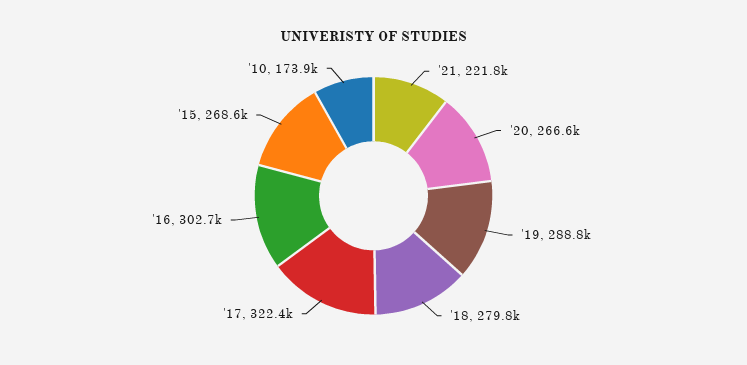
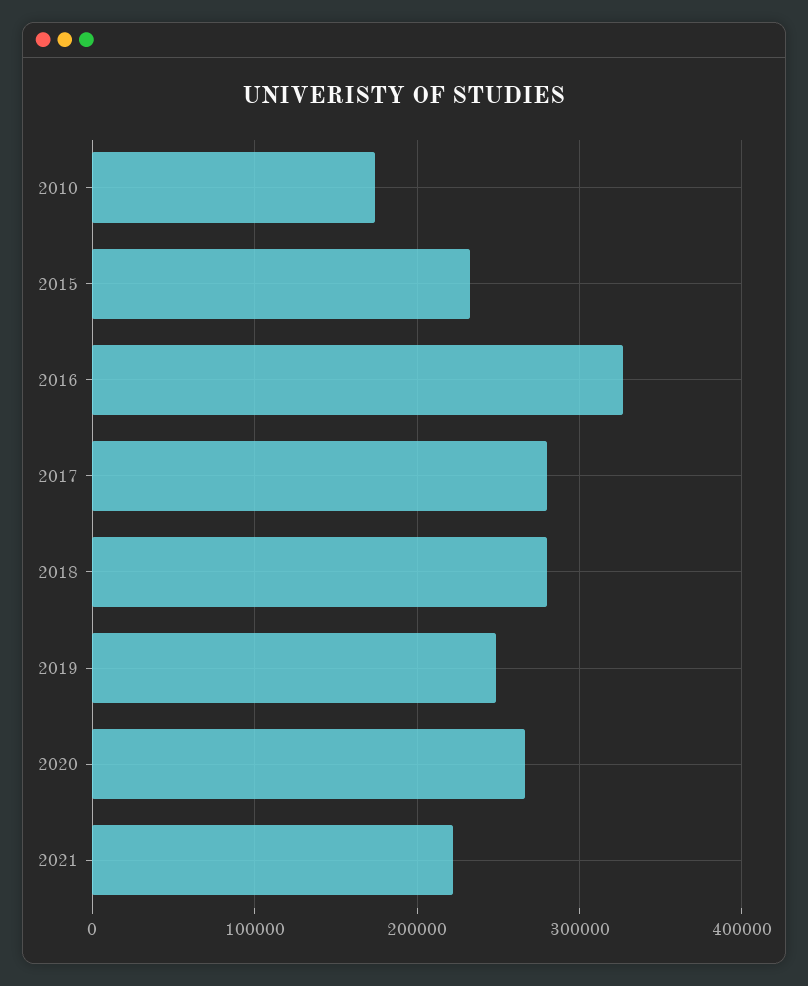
'19: 288800 -> 250000
'17: 322400 -> 280000
'16: 302700 -> 330000
'15: 268600 -> 230000

